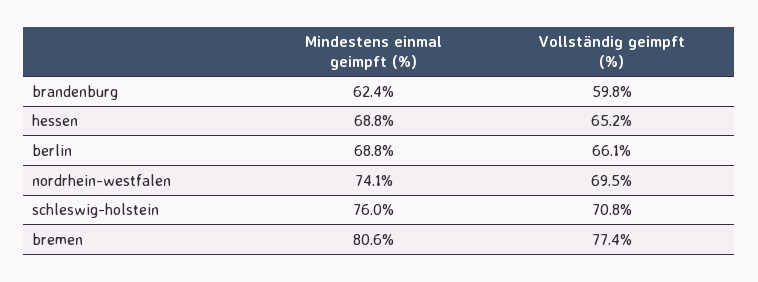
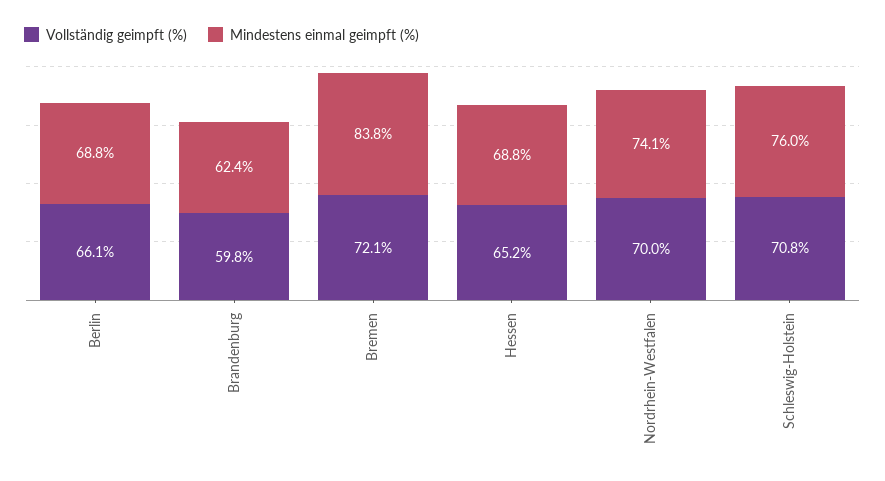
Vollständig geimpft (%), nordrhein-westfalen: 69.5 -> 70
Mindestens einmal geimpft (%), bremen: 80.6 -> 83.8
Vollständig geimpft (%), bremen: 77.4 -> 72.1

